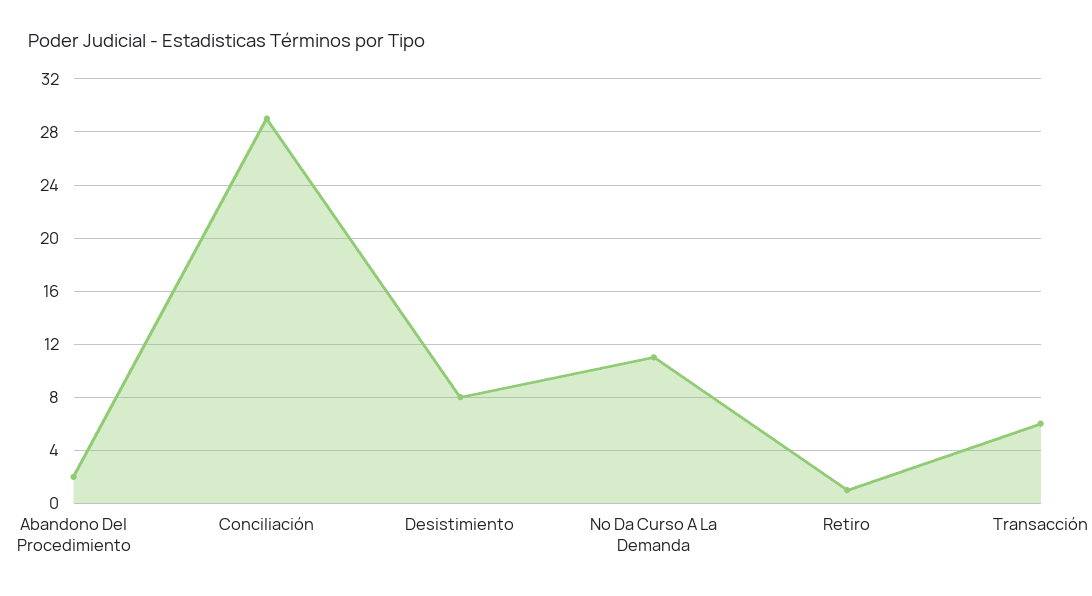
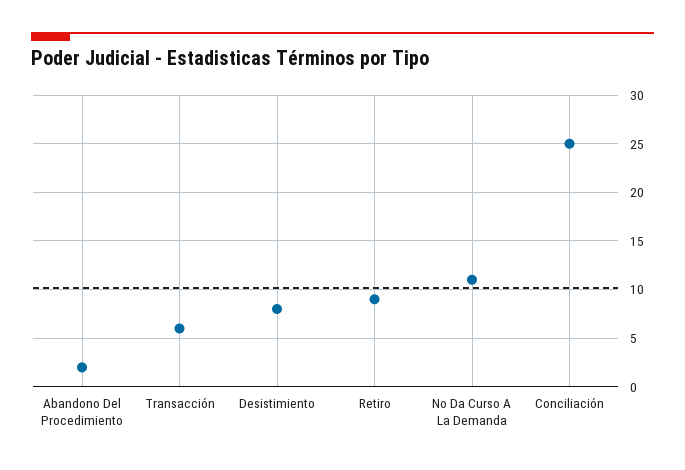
Conciliación: 29 -> 25
Retiro: 1 -> 9

